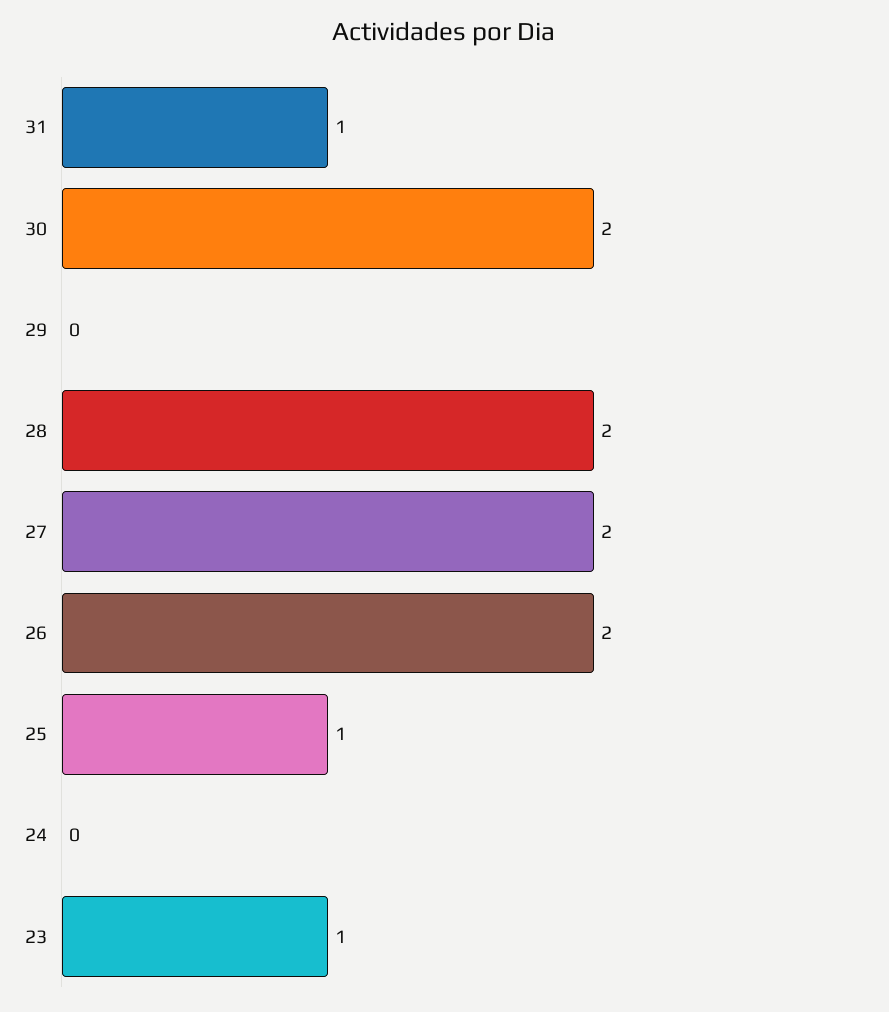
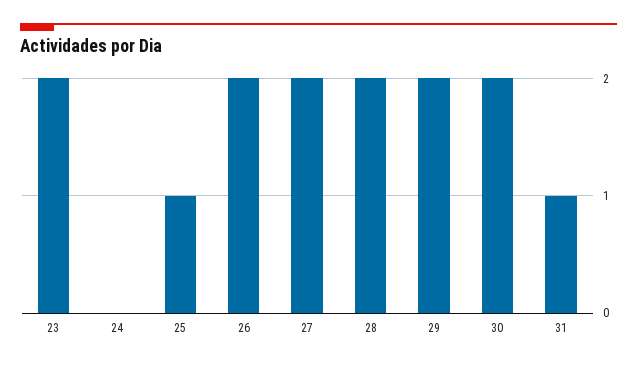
29: 0 -> 2
23: 1 -> 2

